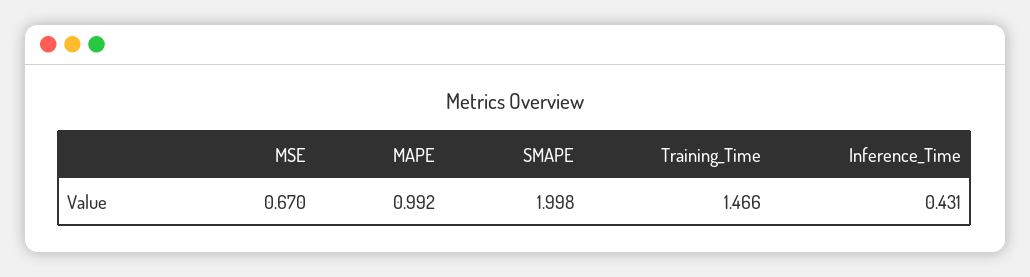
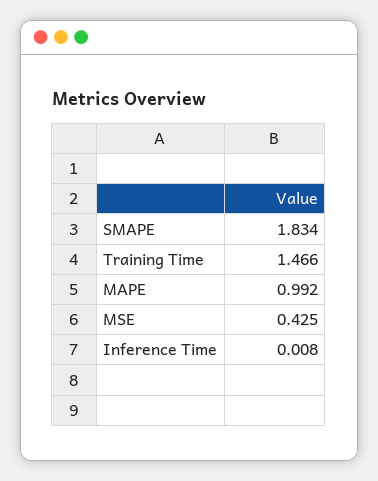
MSE: 0.67 -> 0.425
SMAPE: 1.998 -> 1.834
Inference_Time: 0.431 -> 0.008

